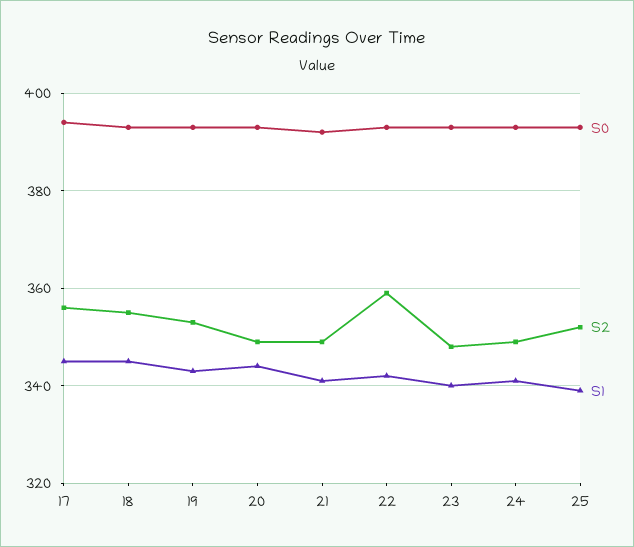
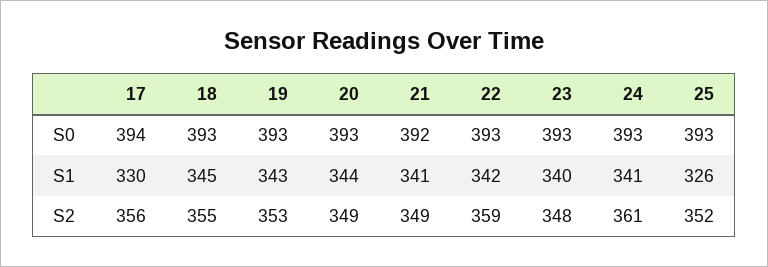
S1, 17: 345 -> 330
S2, 24: 350 -> 361
S1, 25: 340 -> 326

